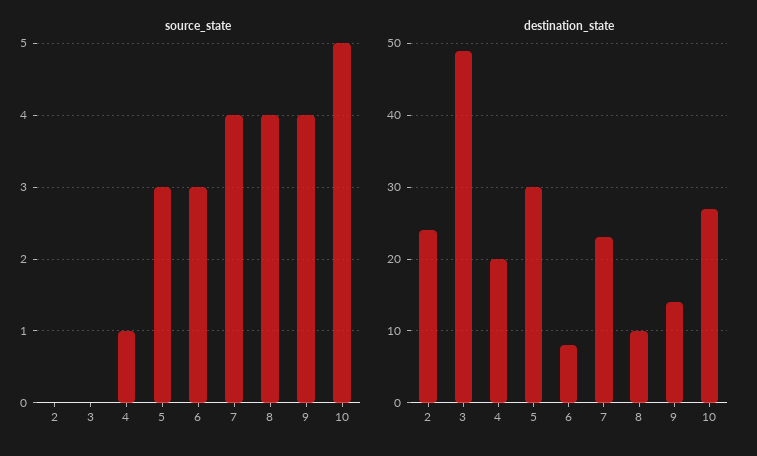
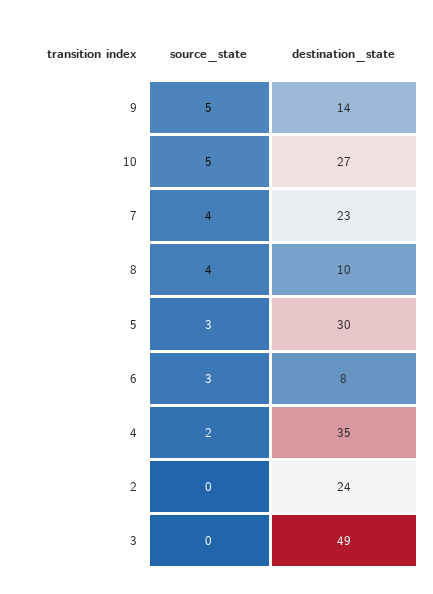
source_state, 4: 1 -> 2
source_state, 9: 4 -> 5
destination_state, 4: 20 -> 35

